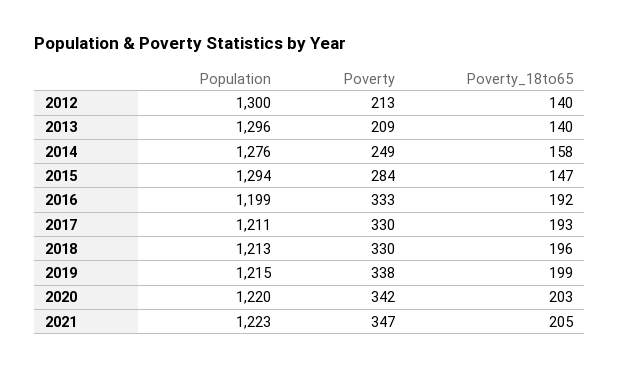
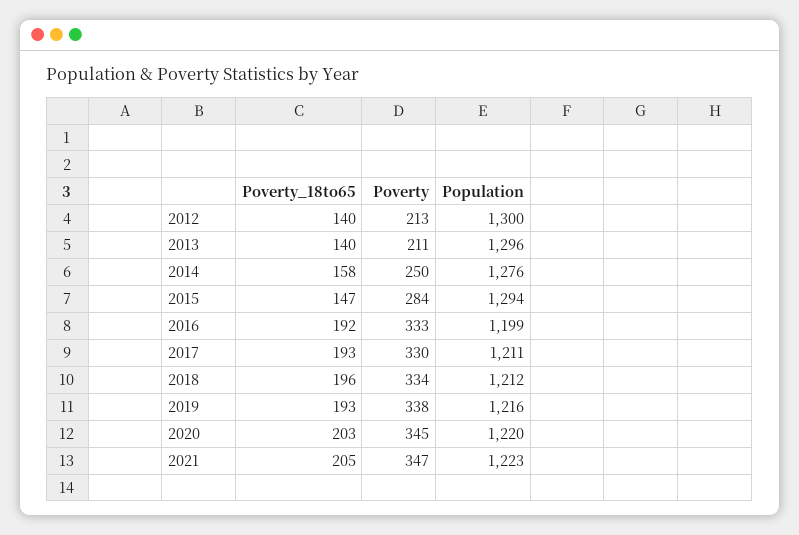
Poverty, 2013: 209 -> 211
Poverty, 2014: 249 -> 250
Population, 2018: 1213 -> 1212
Poverty, 2018: 330 -> 334
Population, 2019: 1215 -> 1216
Poverty_18to65, 2019: 199 -> 193
Poverty, 2020: 342 -> 345

